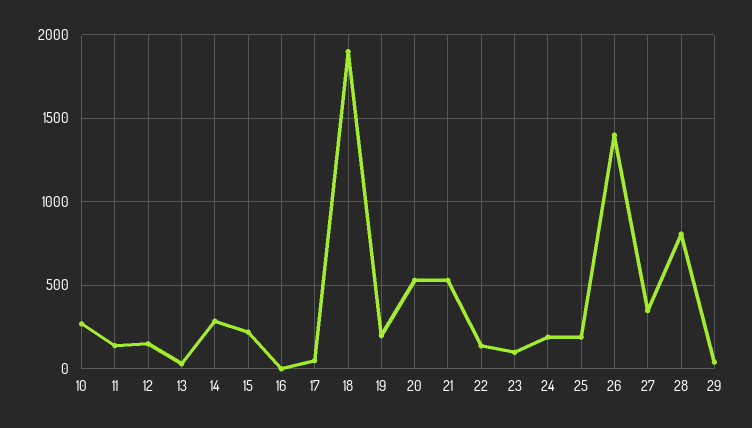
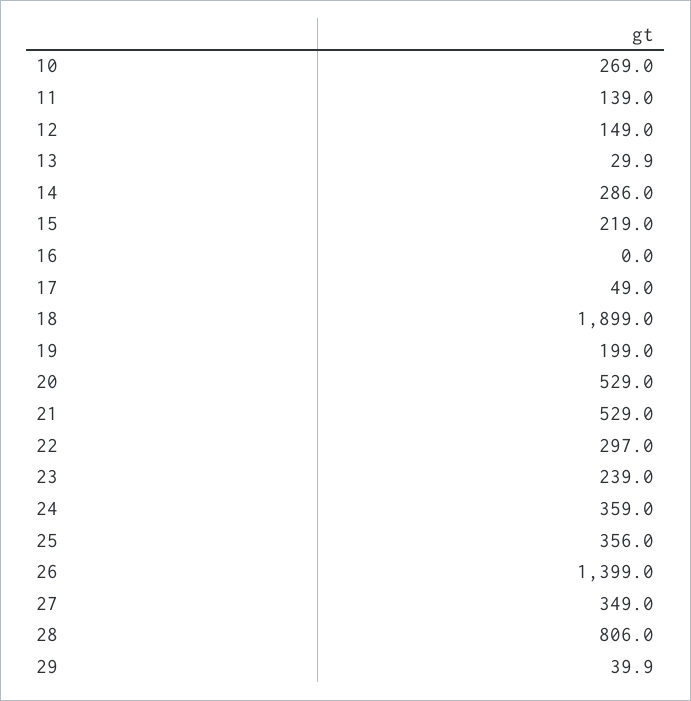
22: 150 -> 297
23: 100 -> 239
24: 200 -> 359
25: 200 -> 356

